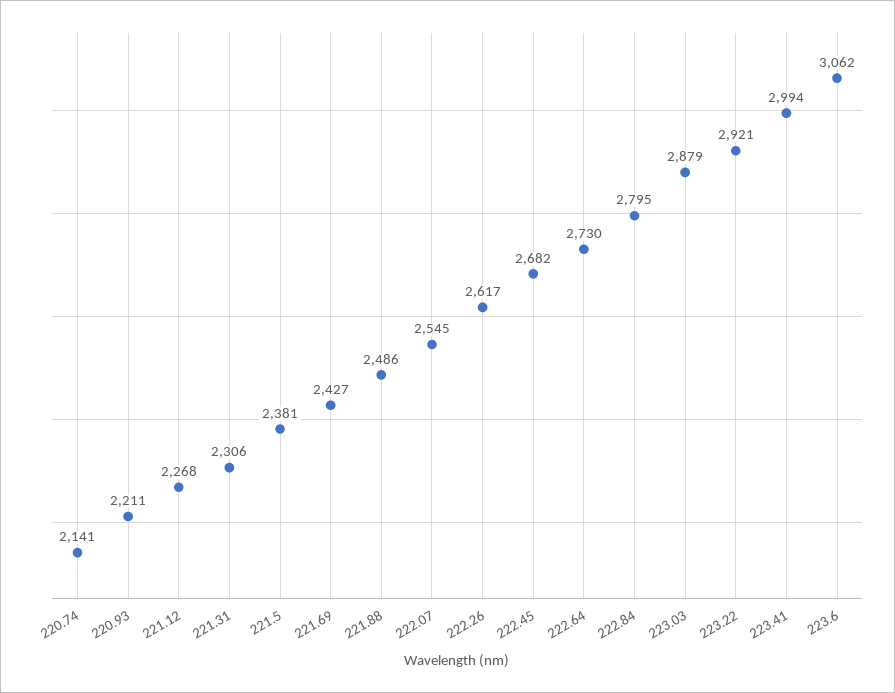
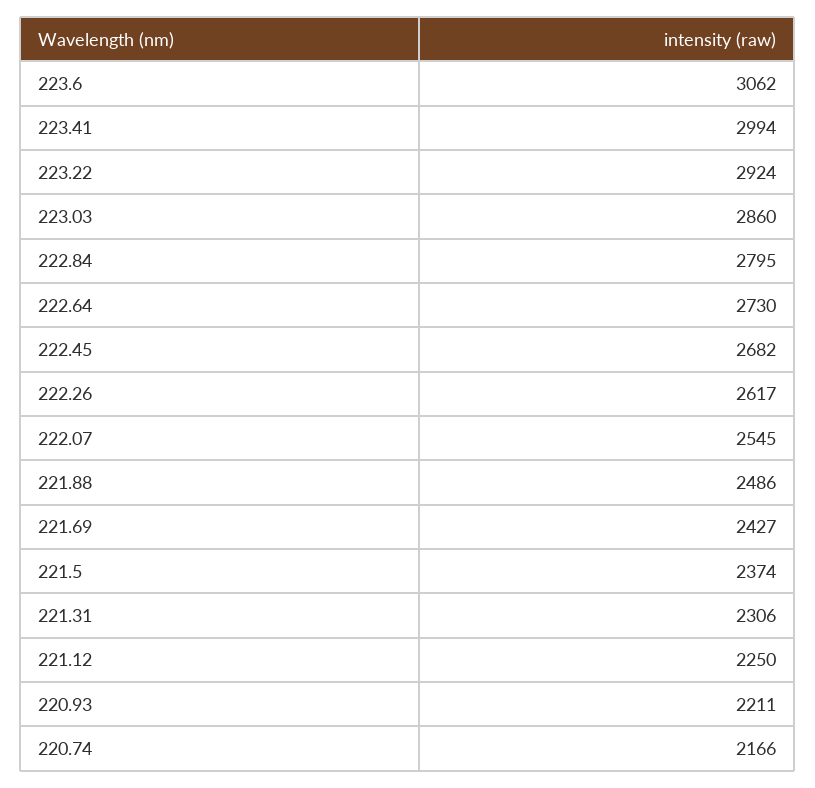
220.74: 2141 -> 2166
221.12: 2268 -> 2250
221.5: 2381 -> 2374
223.03: 2879 -> 2860
223.22: 2921 -> 2924

